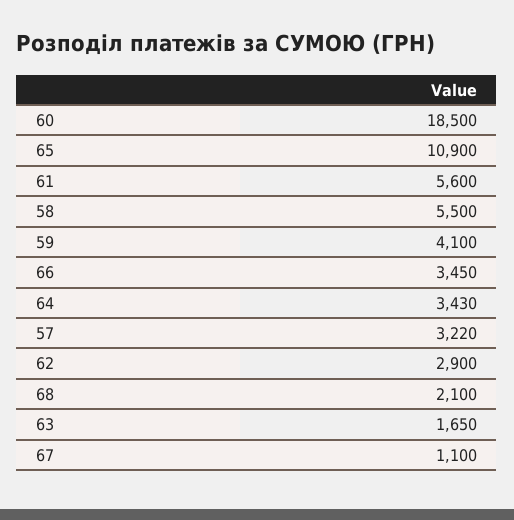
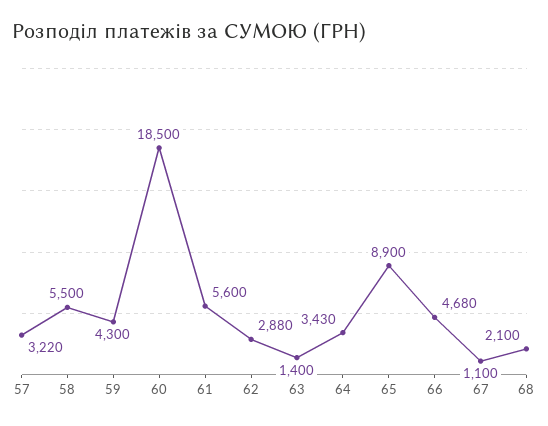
65: 10900 -> 8900
59: 4100 -> 4300
66: 3450 -> 4680
62: 2900 -> 2880
63: 1650 -> 1400

